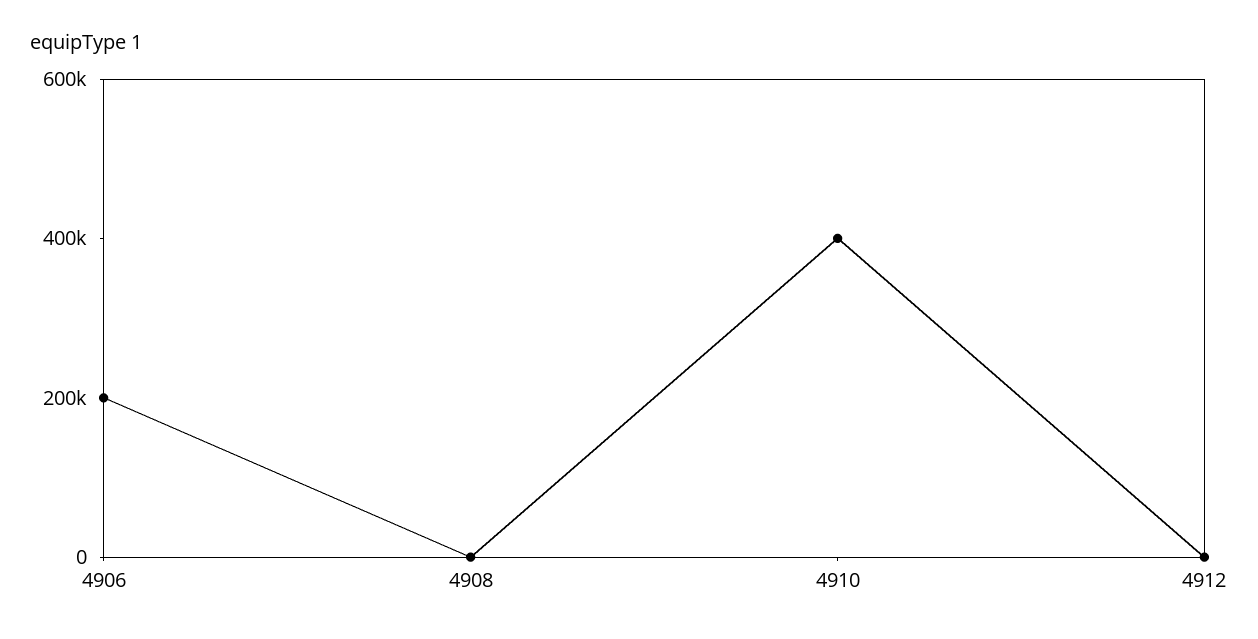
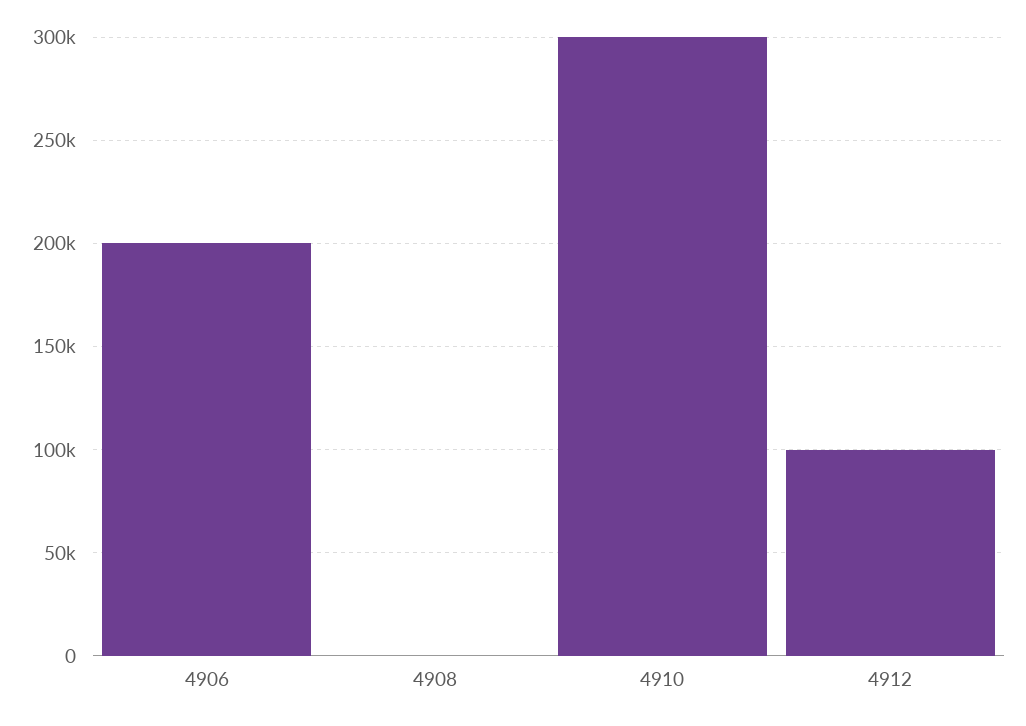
4910: 400000 -> 300000
4912: 0 -> 100000

